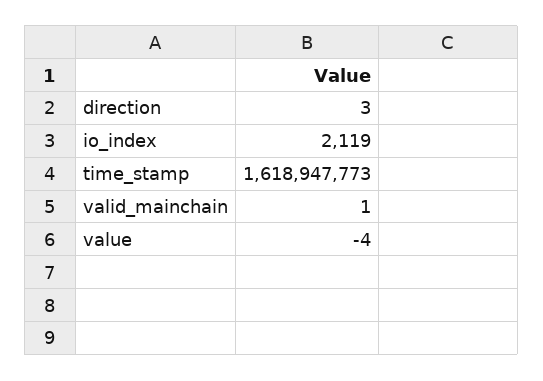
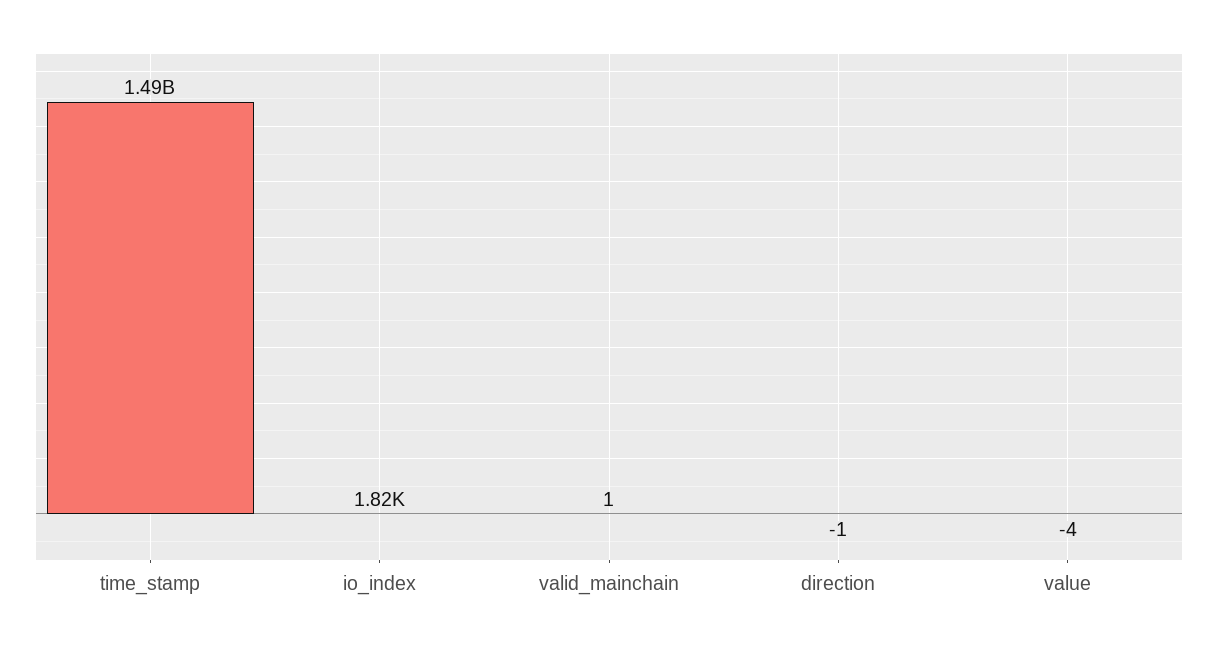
direction: 3 -> -1
io_index: 2119 -> 1820
time_stamp: 1618947773 -> 1490000000

